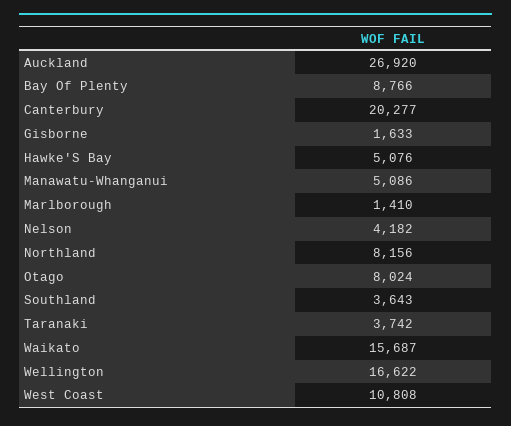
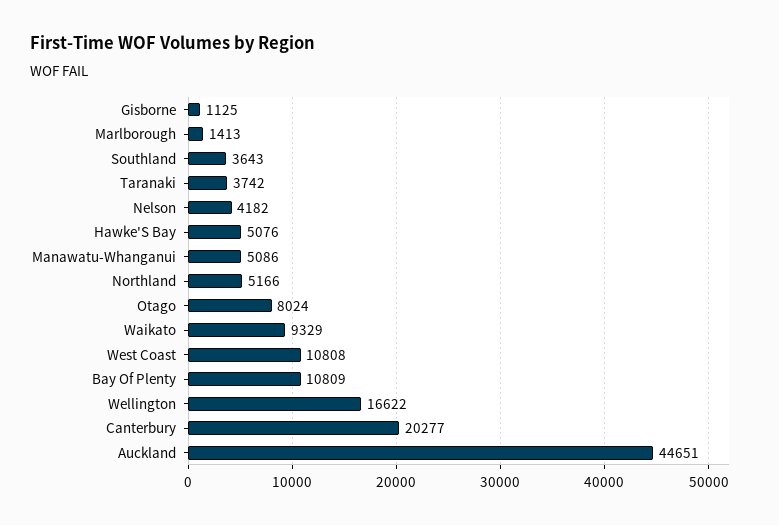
Auckland: 26920 -> 44651
Bay Of Plenty: 8766 -> 10809
Gisborne: 1633 -> 1125
Marlborough: 1410 -> 1413
Northland: 8156 -> 5166
Waikato: 15687 -> 9329

